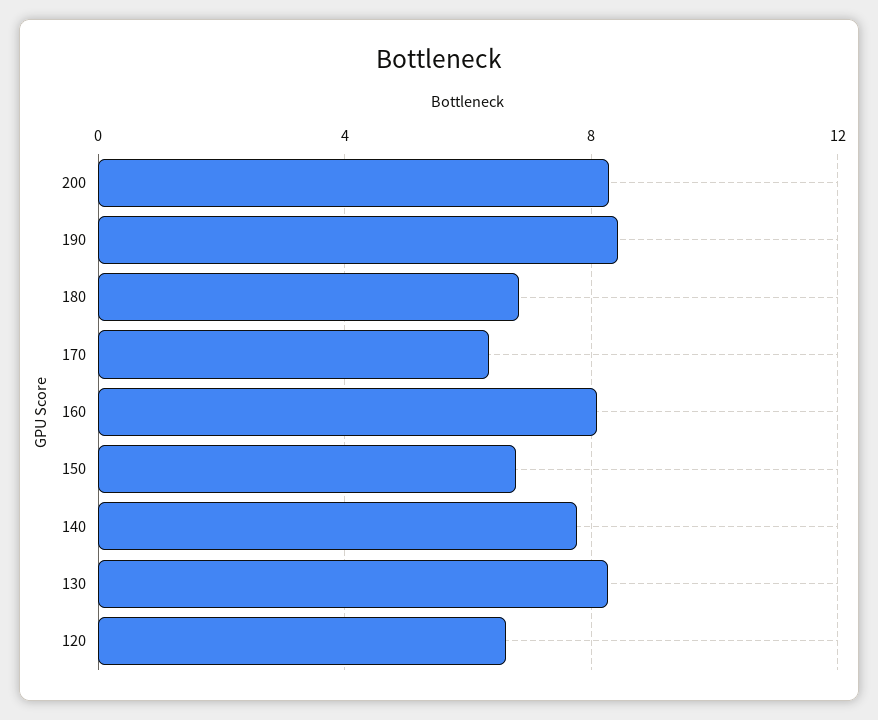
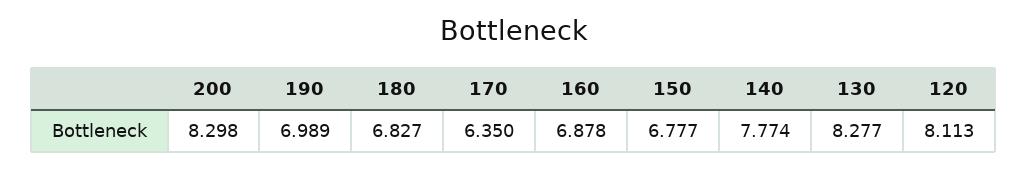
190: 8.5 -> 6.989
160: 8 -> 6.878
120: 6.5 -> 8.113

